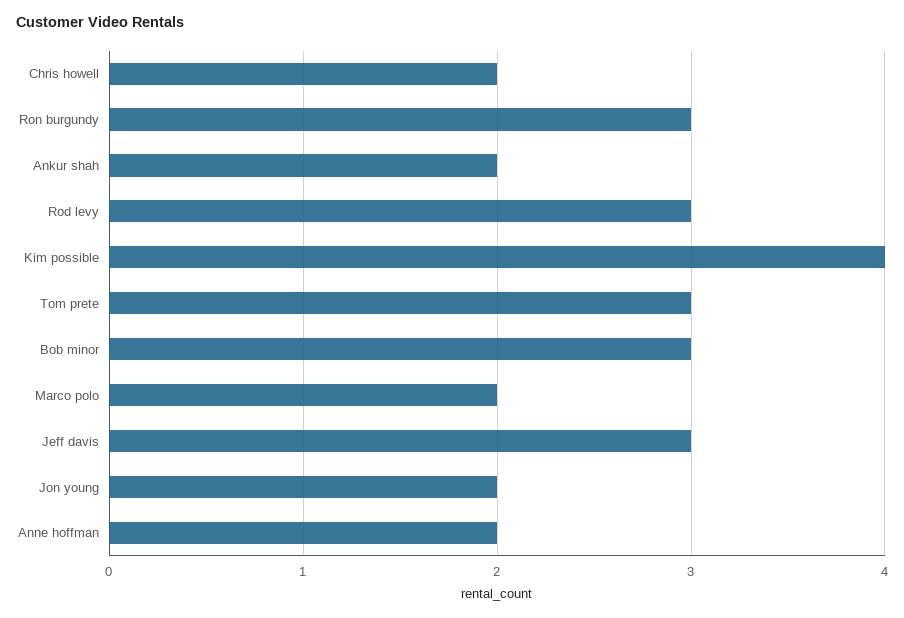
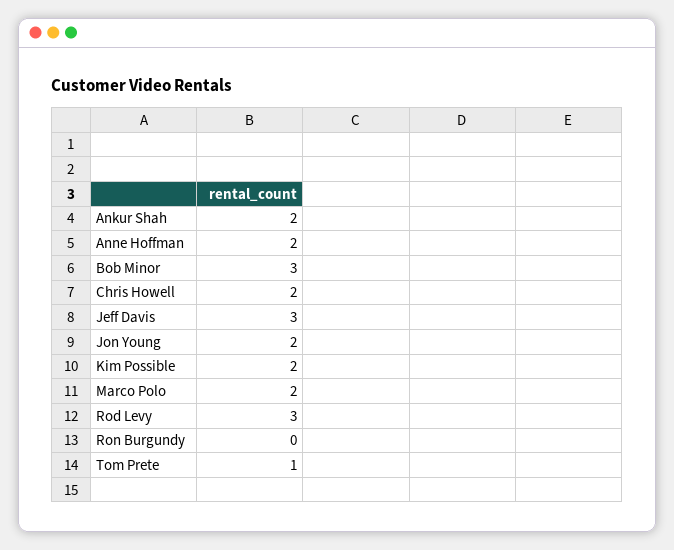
Ron burgundy: 3 -> 0
Kim possible: 4 -> 2
Tom prete: 3 -> 1

